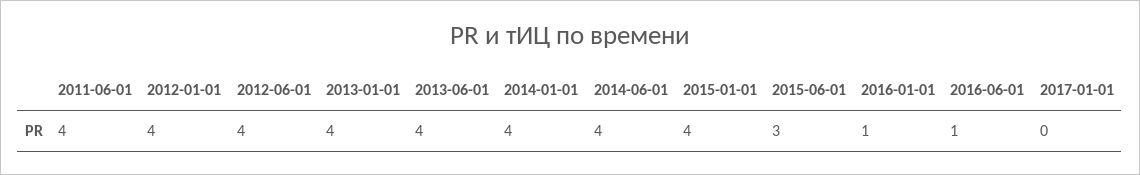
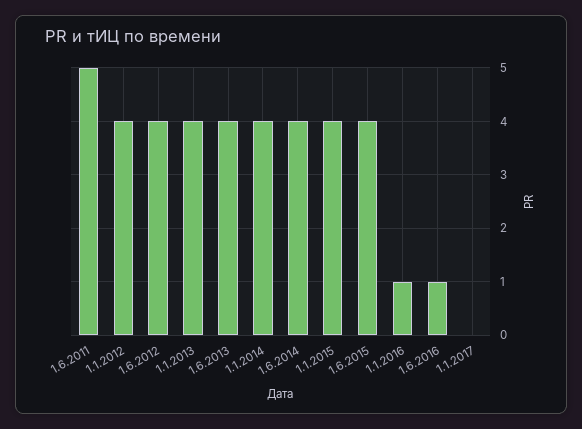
2011-06-01: 4 -> 5
2015-06-01: 3 -> 4

